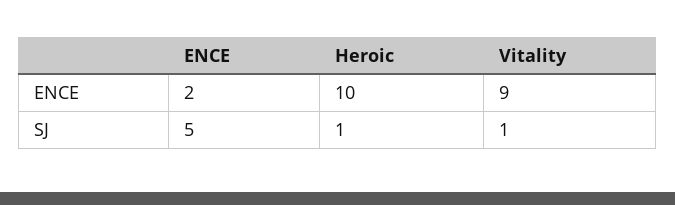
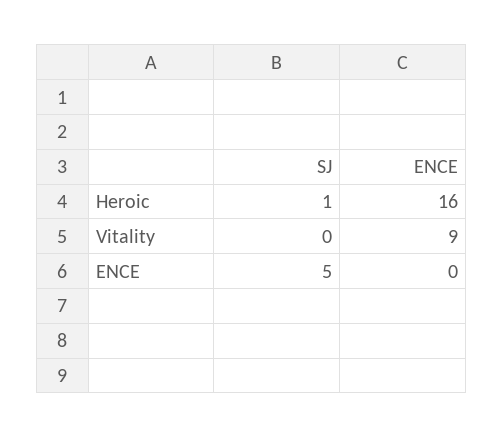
ENCE, ENCE: 2 -> 0
Heroic, ENCE: 10 -> 16
Vitality, SJ: 1 -> 0

